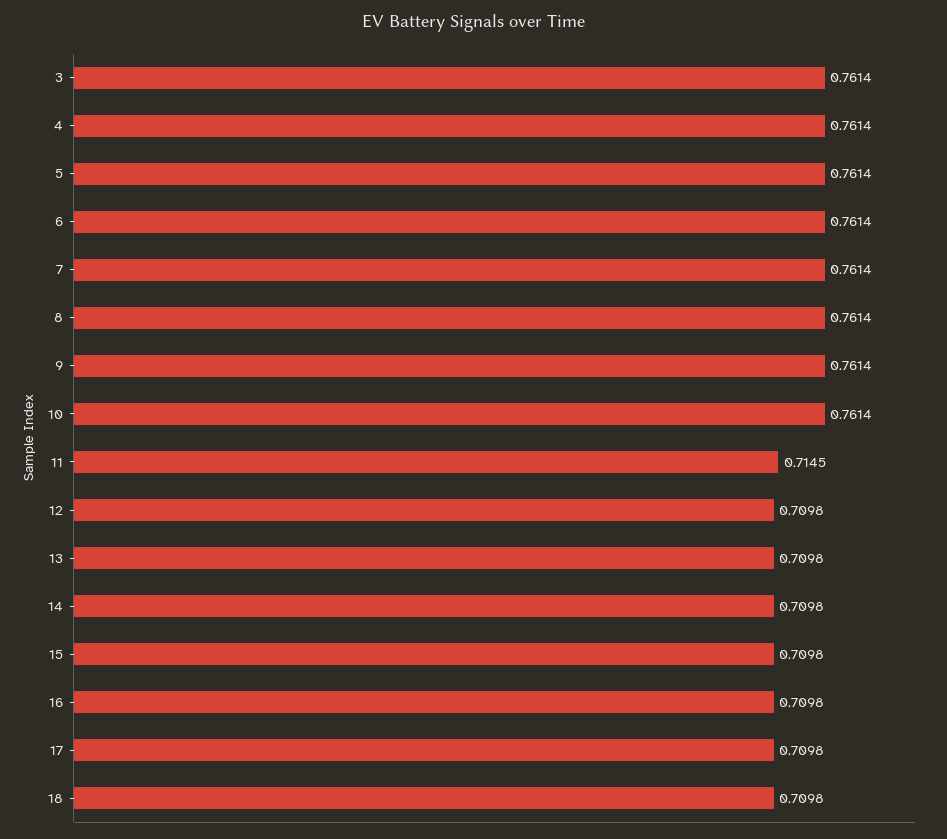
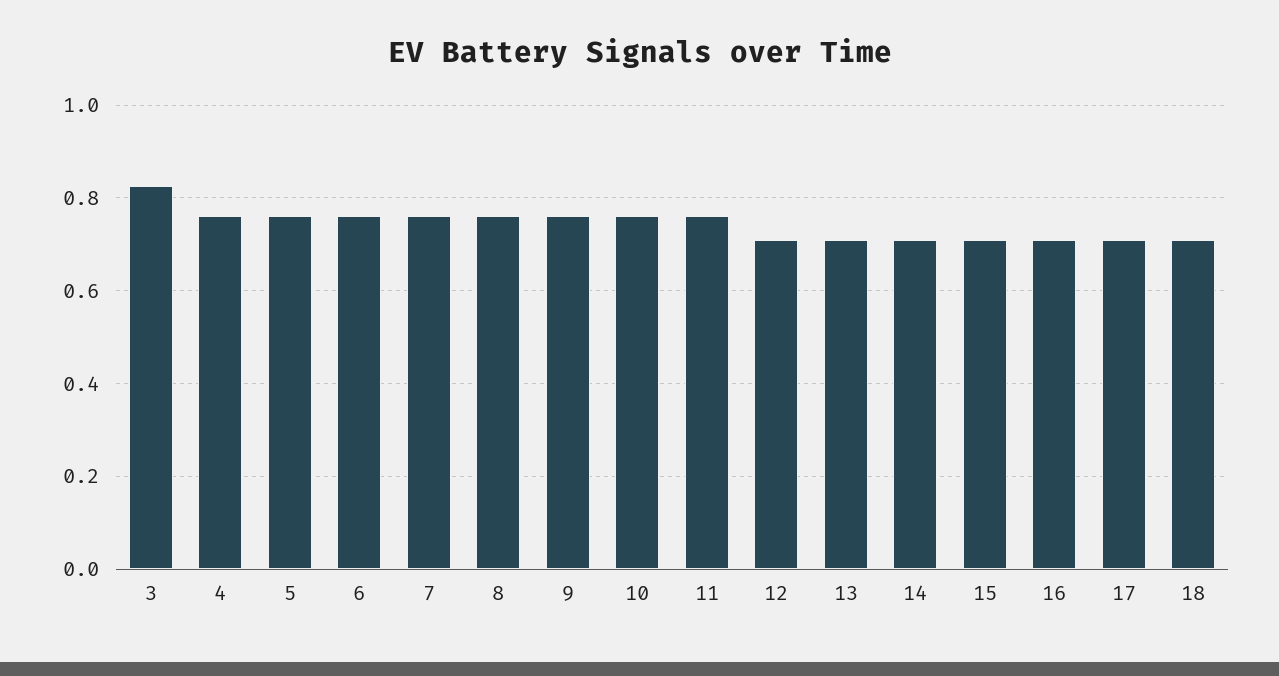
3: 0.7614 -> 0.82
11: 0.7145 -> 0.76

